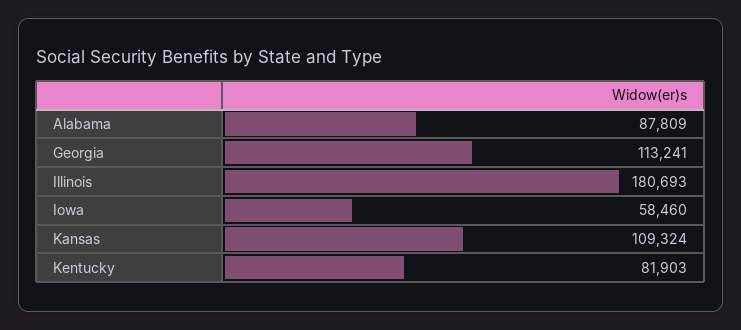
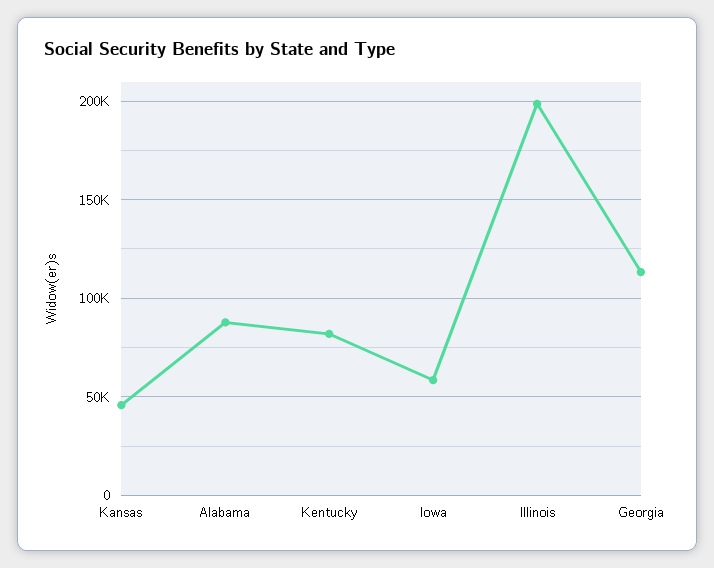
Illinois: 180693 -> 200000
Kansas: 109324 -> 45000

